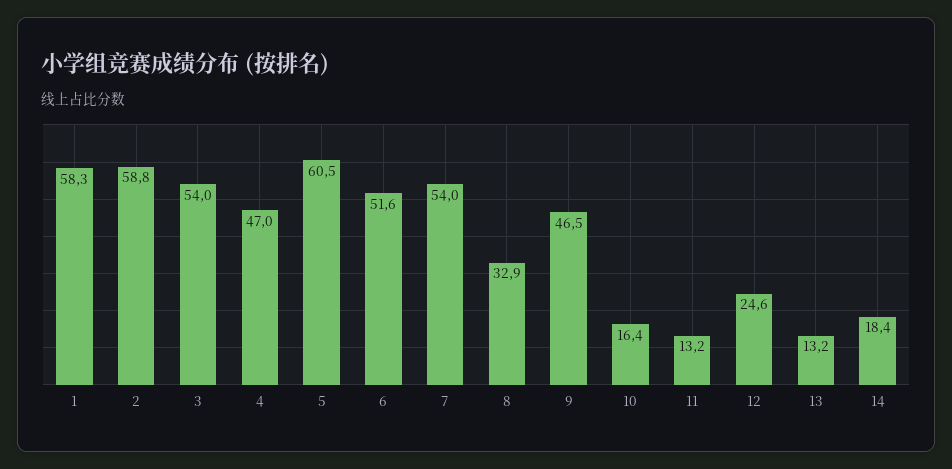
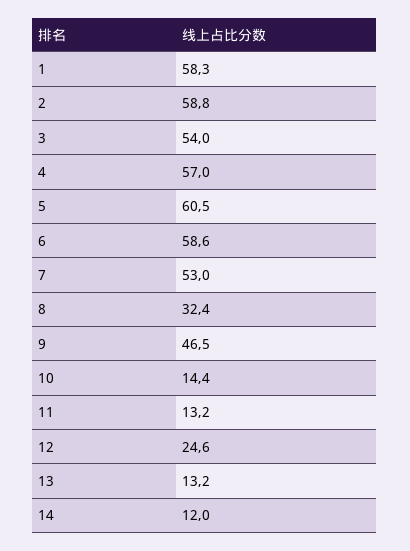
4: 47 -> 57
6: 51.6 -> 58.6
7: 54 -> 53
8: 32.9 -> 32.4
10: 16.4 -> 14.4
14: 18.4 -> 12

